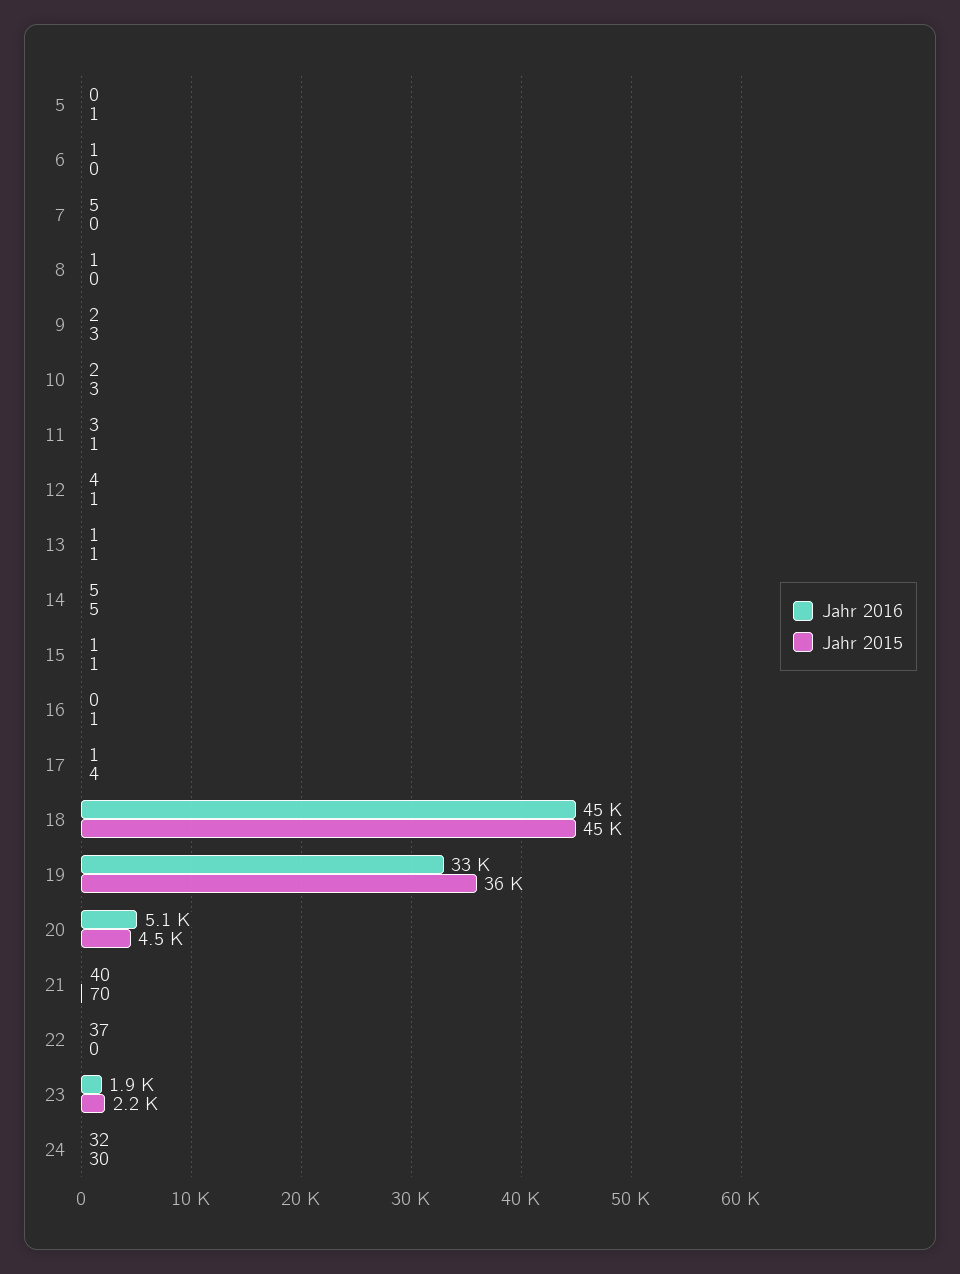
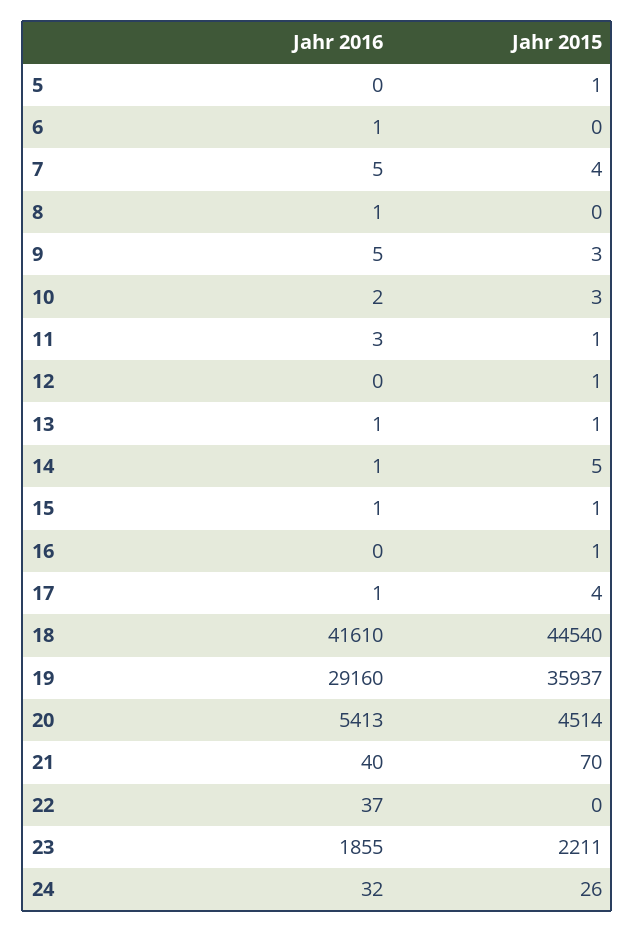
Jahr 2015, 7: 0 -> 4
Jahr 2016, 9: 2 -> 5
Jahr 2016, 12: 4 -> 0
Jahr 2016, 14: 5 -> 1
Jahr 2016, 18: 45000 -> 41610
Jahr 2016, 19: 33000 -> 29160
Jahr 2016, 20: 5100 -> 5413
Jahr 2015, 24: 30 -> 26

